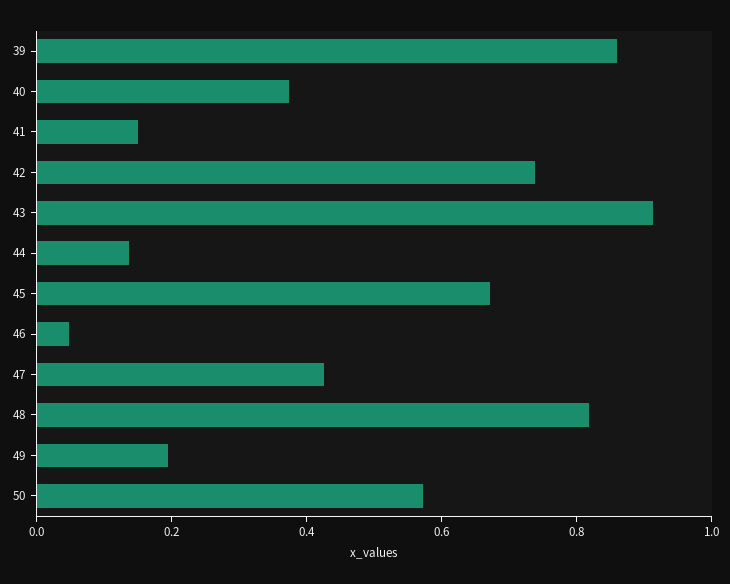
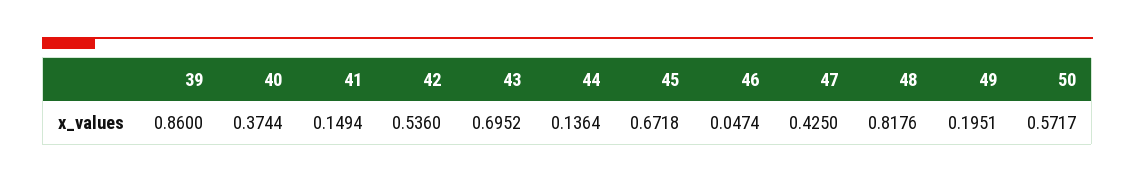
42: 0.75 -> 0.536
43: 0.9 -> 0.6952

